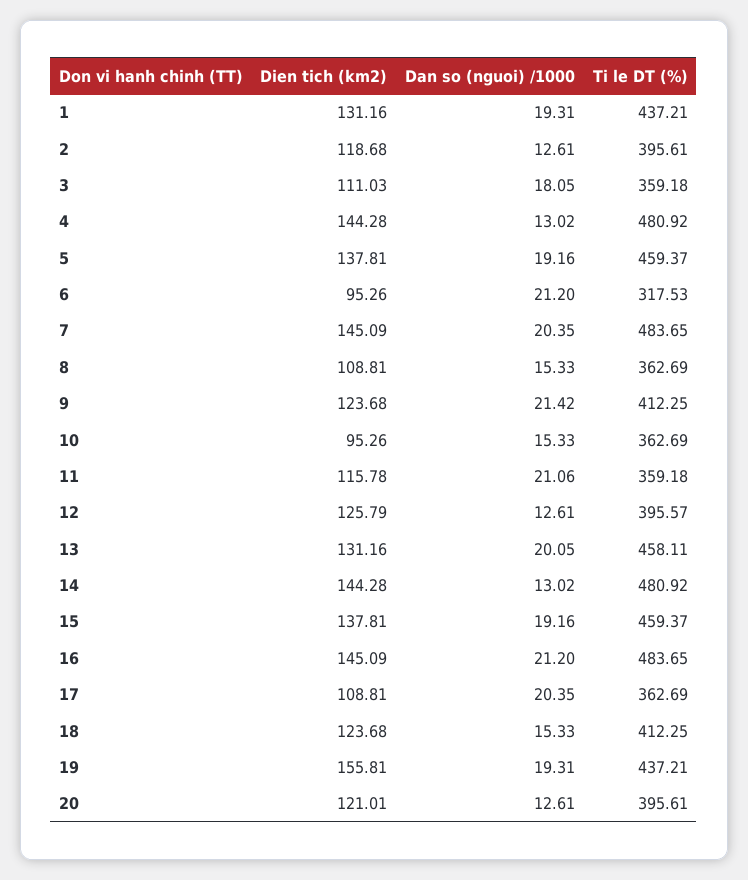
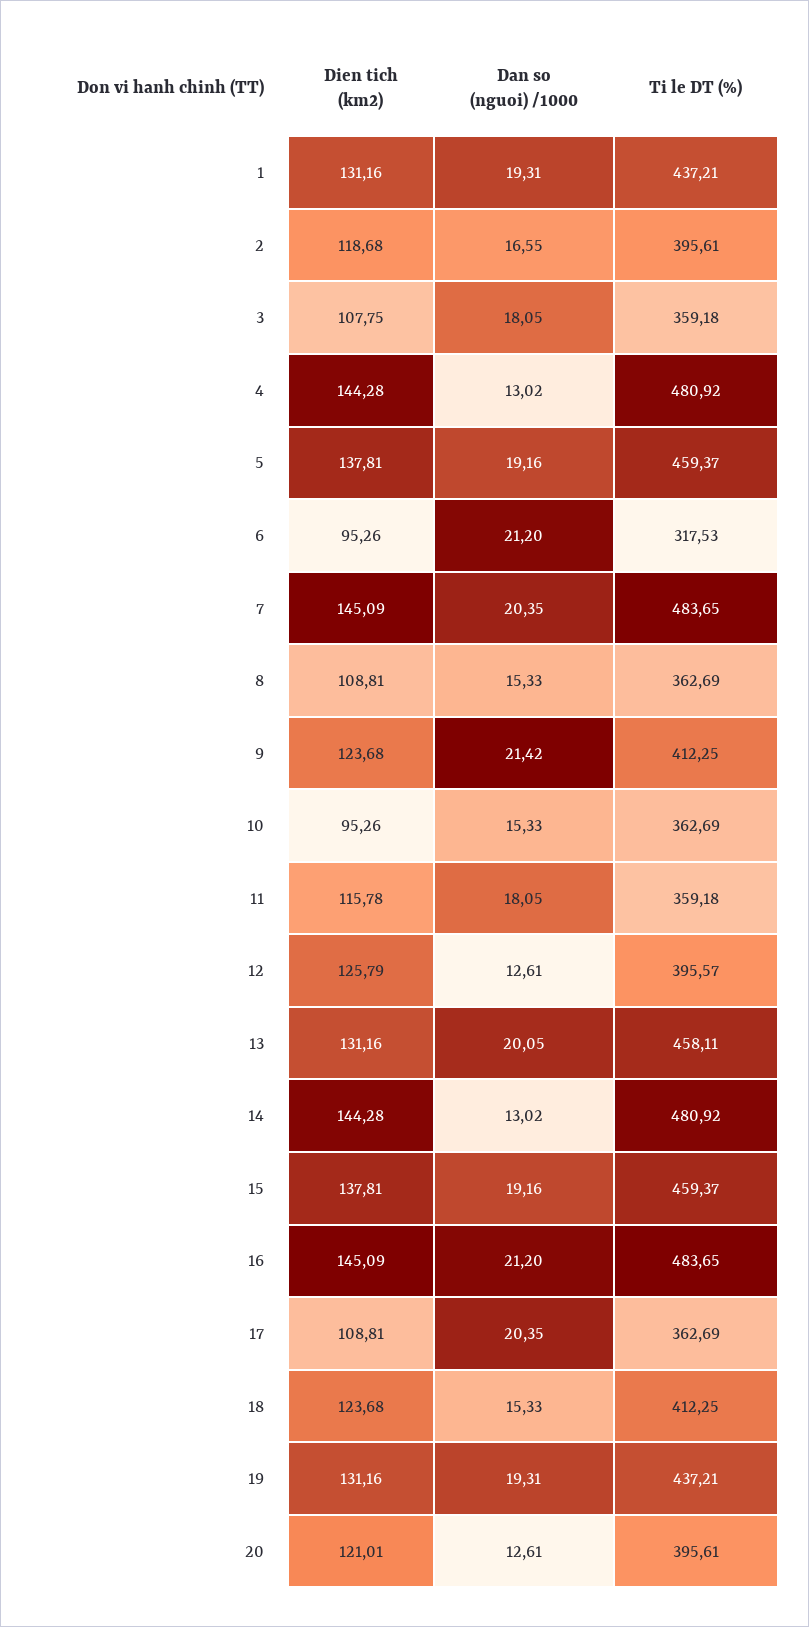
Dan so (nguoi) /1000, 2: 12.61 -> 16.55
Dien tich (km2), 3: 111.03 -> 107.75
Dan so (nguoi) /1000, 11: 21.06 -> 18.05
Dien tich (km2), 19: 155.81 -> 131.16

